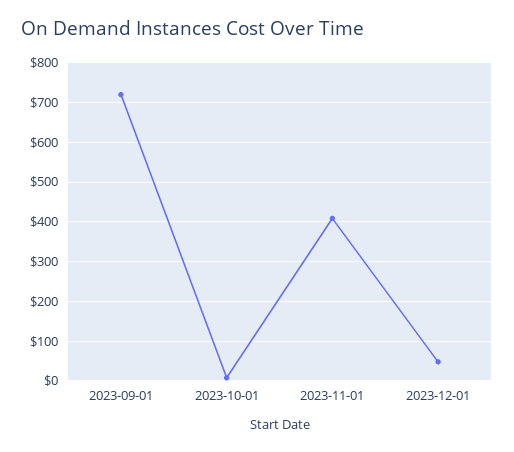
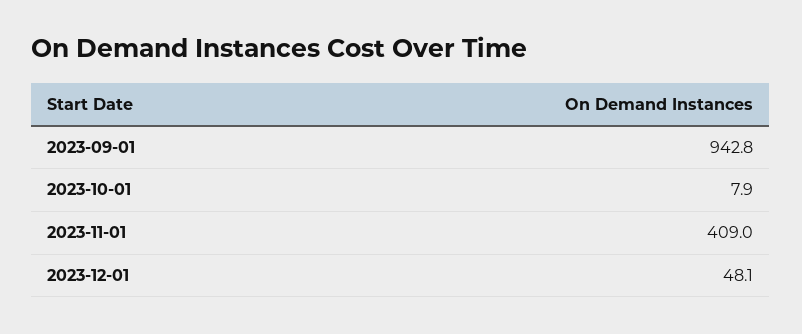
2023-09-01: 720 -> 942.8

